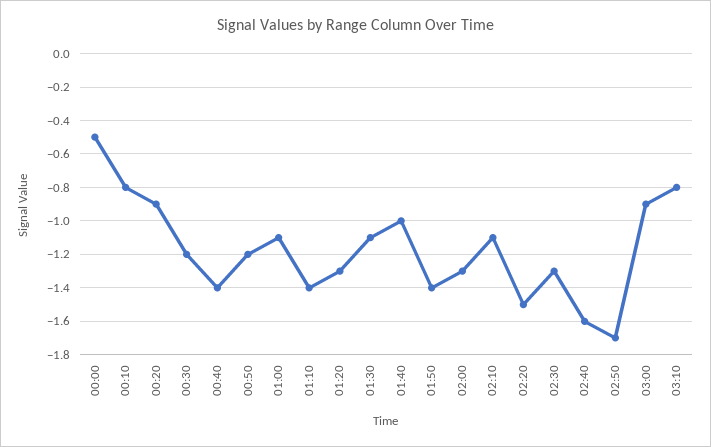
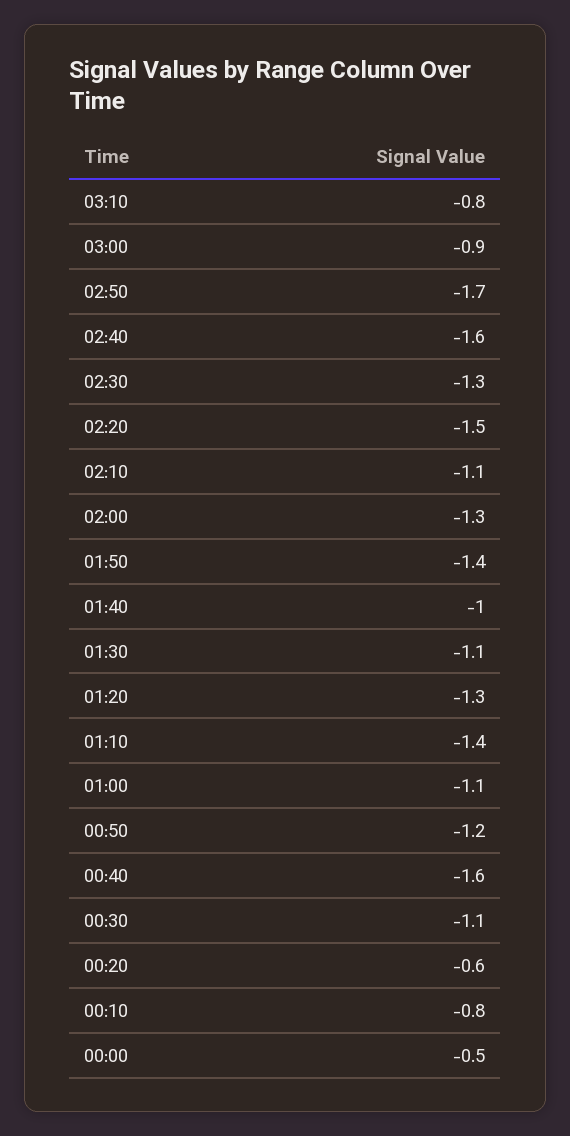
00:20: -0.9 -> -0.6
00:30: -1.2 -> -1.1
00:40: -1.4 -> -1.6

